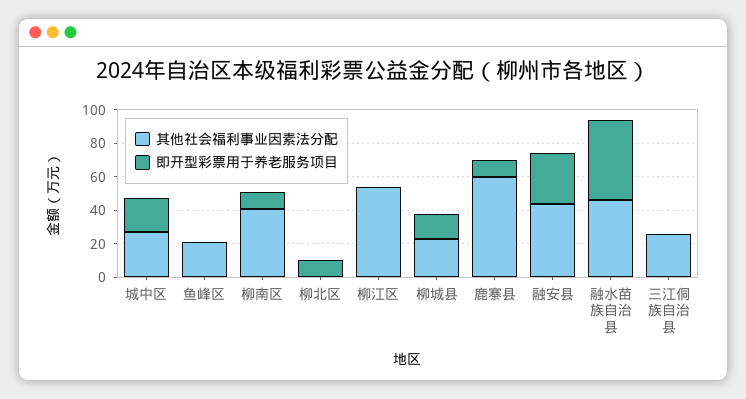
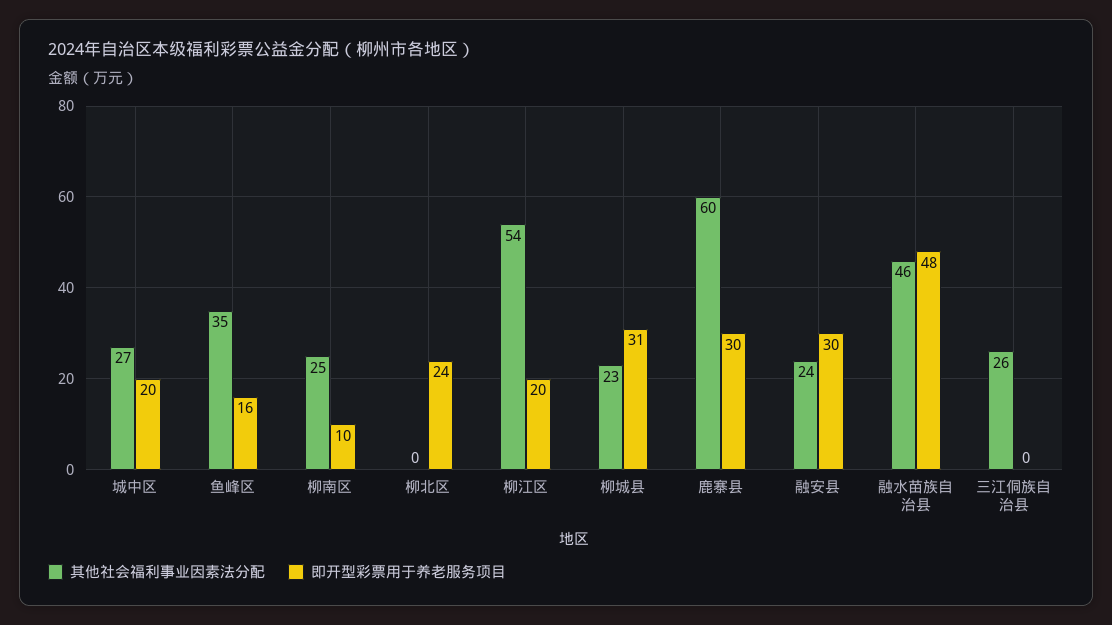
其他社会福利事业因素法分配, 鱼峰区: 20 -> 35
即开型彩票用于养老服务项目, 鱼峰区: 0 -> 16
其他社会福利事业因素法分配, 柳南区: 40 -> 25
即开型彩票用于养老服务项目, 柳北区: 10 -> 24
即开型彩票用于养老服务项目, 柳江区: 0 -> 20
即开型彩票用于养老服务项目, 柳城县: 15 -> 31
即开型彩票用于养老服务项目, 鹿寨县: 10 -> 30
其他社会福利事业因素法分配, 融安县: 45 -> 24

